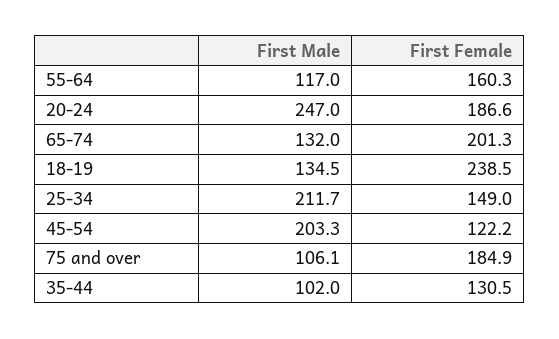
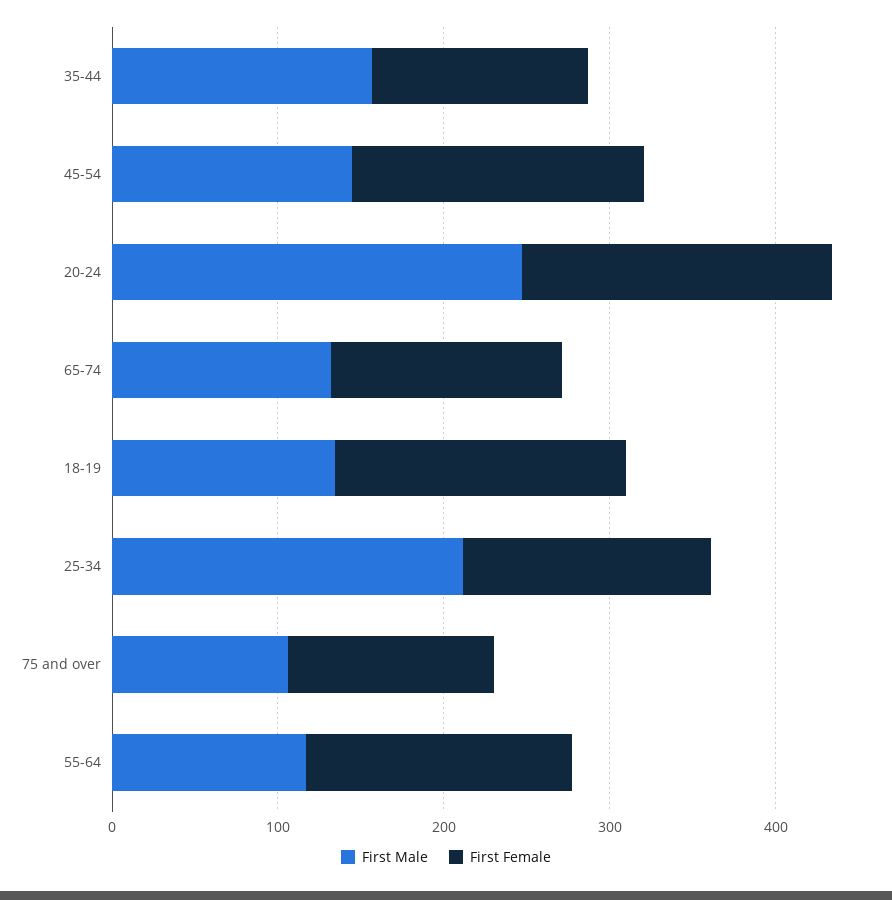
First Female, 65-74: 201.3 -> 140
First Female, 18-19: 238.5 -> 180
First Male, 45-54: 203.3 -> 140
First Female, 45-54: 122.2 -> 180
First Female, 75 and over: 184.9 -> 120
First Male, 35-44: 102 -> 160

